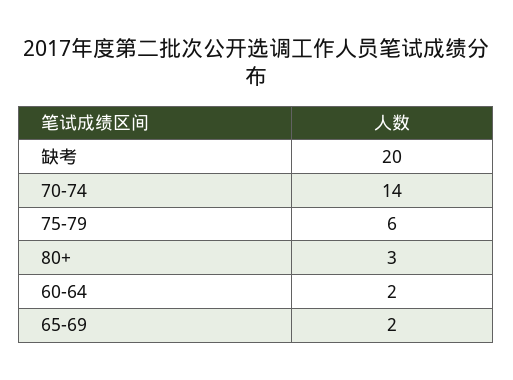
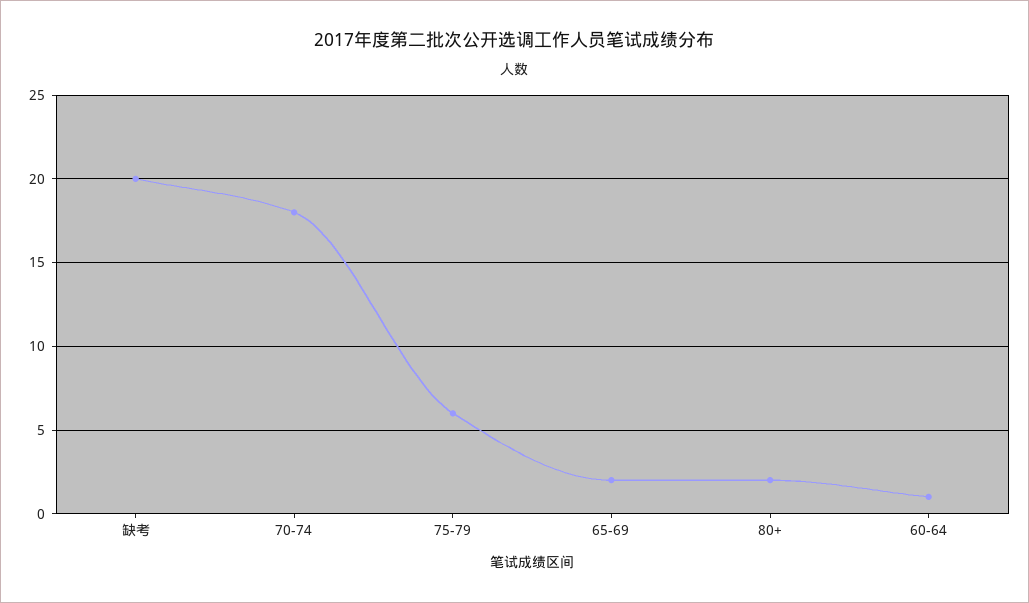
70-74: 14 -> 18
80+: 3 -> 2
60-64: 2 -> 1

